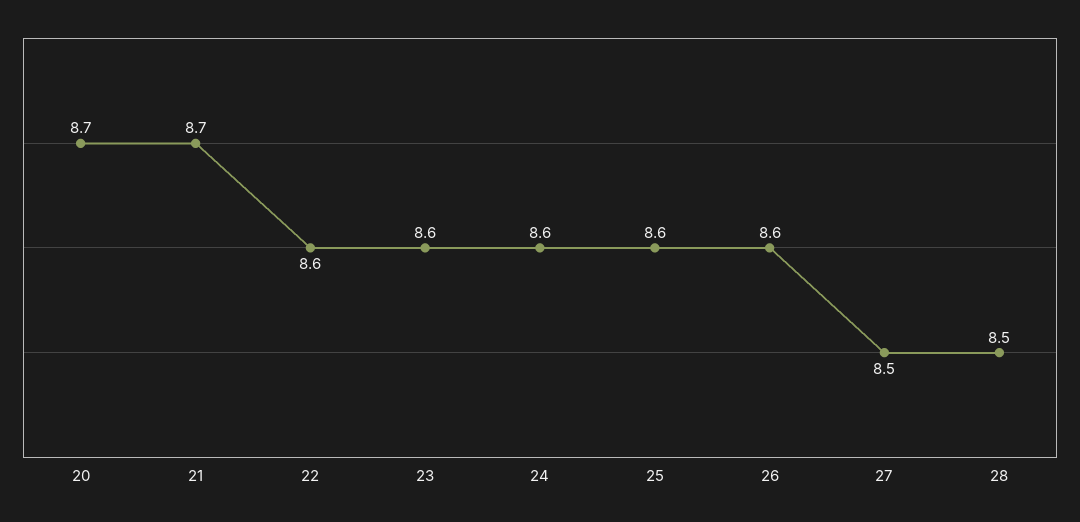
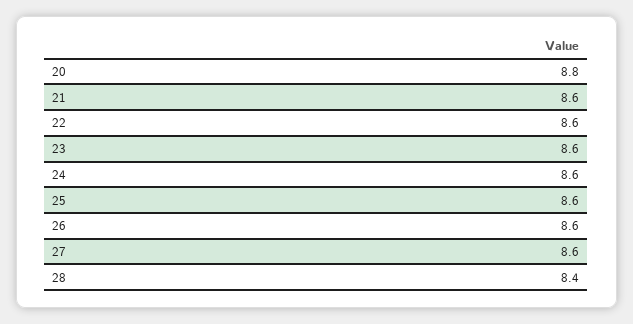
20: 8.7 -> 8.8
21: 8.7 -> 8.6
27: 8.5 -> 8.6
28: 8.5 -> 8.4

